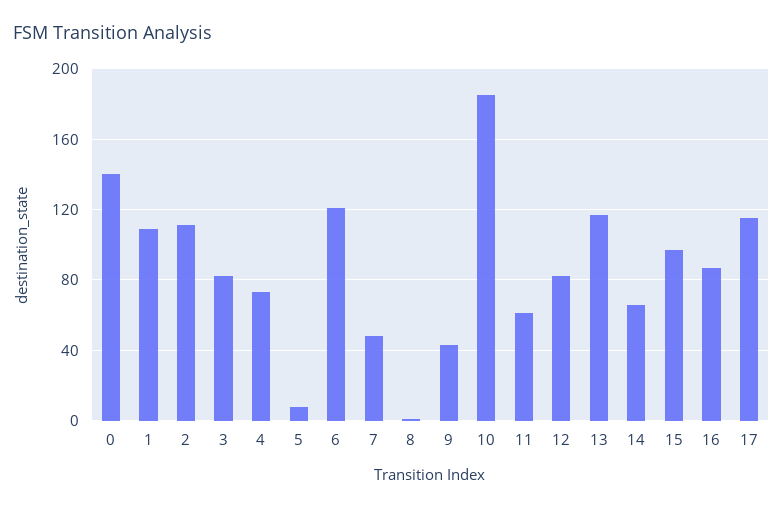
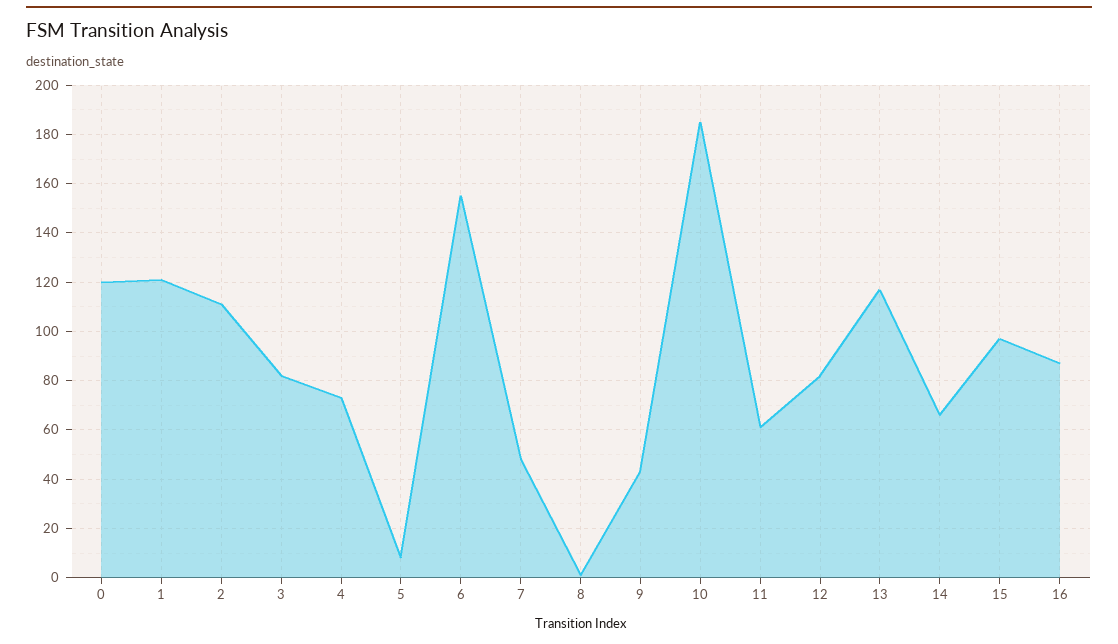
0: 140 -> 120
1: 110 -> 120
6: 120 -> 155
17: 115 -> none

